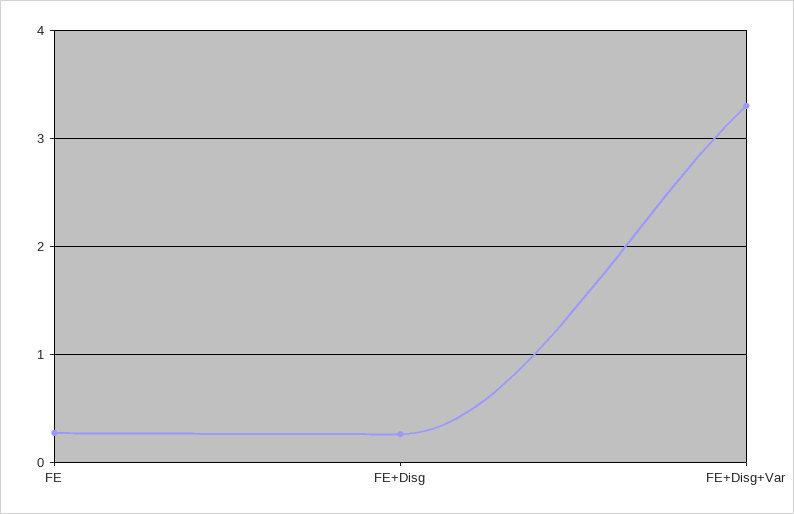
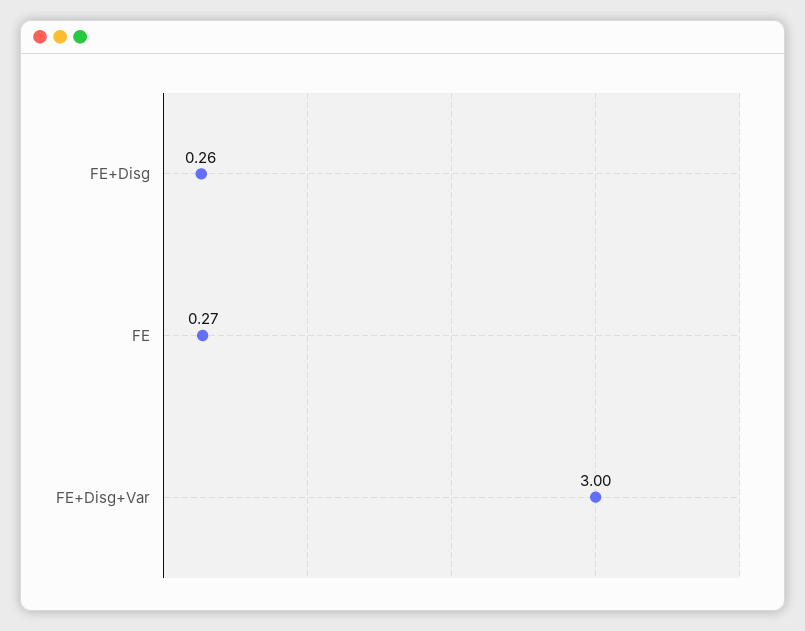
FE+Disg+Var: 3.3 -> 3

